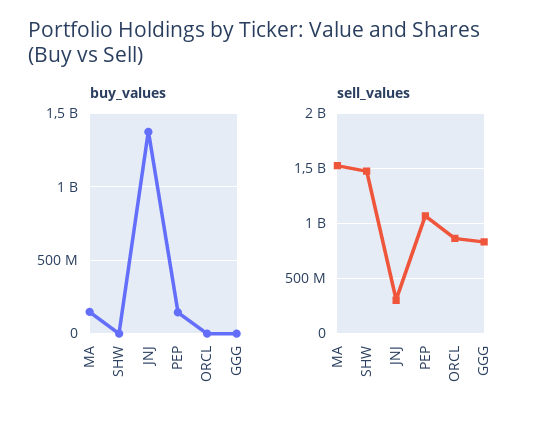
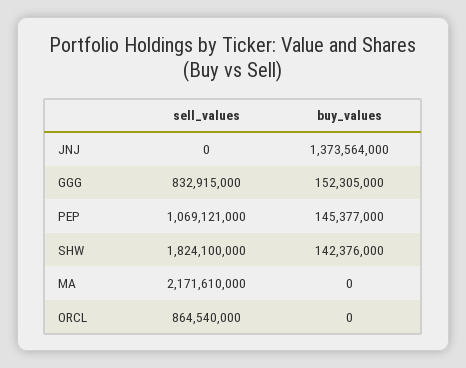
buy_values, MA: 150000000 -> 0
buy_values, SHW: 0 -> 142376000
buy_values, GGG: 0 -> 152305000
sell_values, MA: 1500000000 -> 2171610000
sell_values, SHW: 1500000000 -> 1824100000
sell_values, JNJ: 300000000 -> 0

